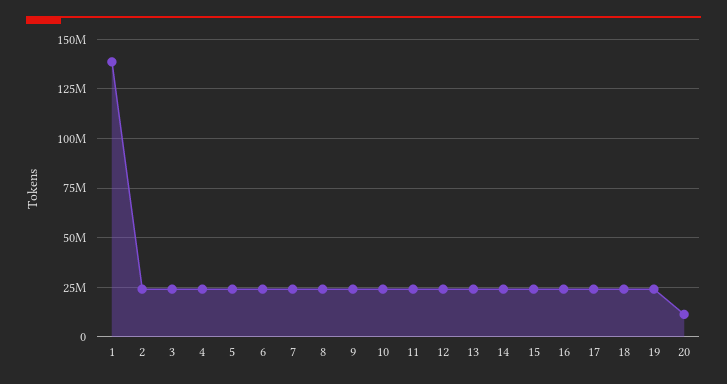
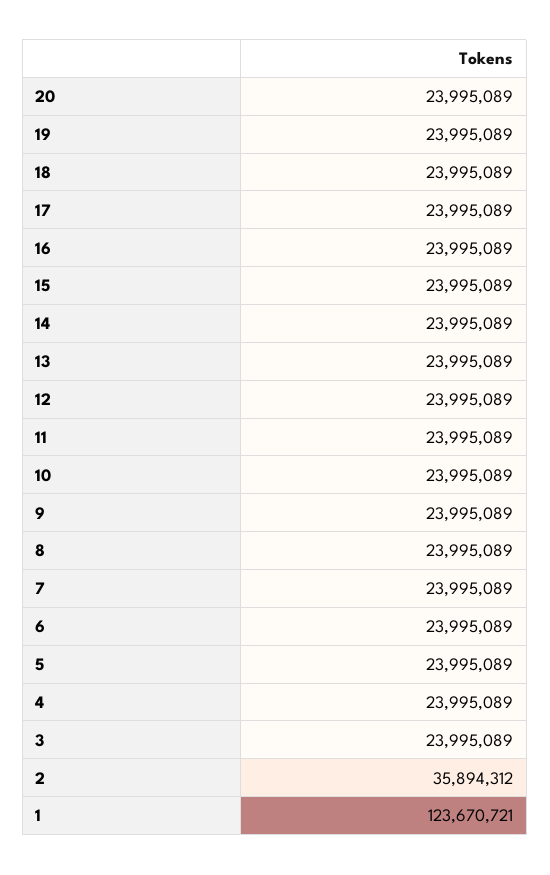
1: 140000000 -> 123670721
2: 25000000 -> 35894312
20: 10000000 -> 23995089

